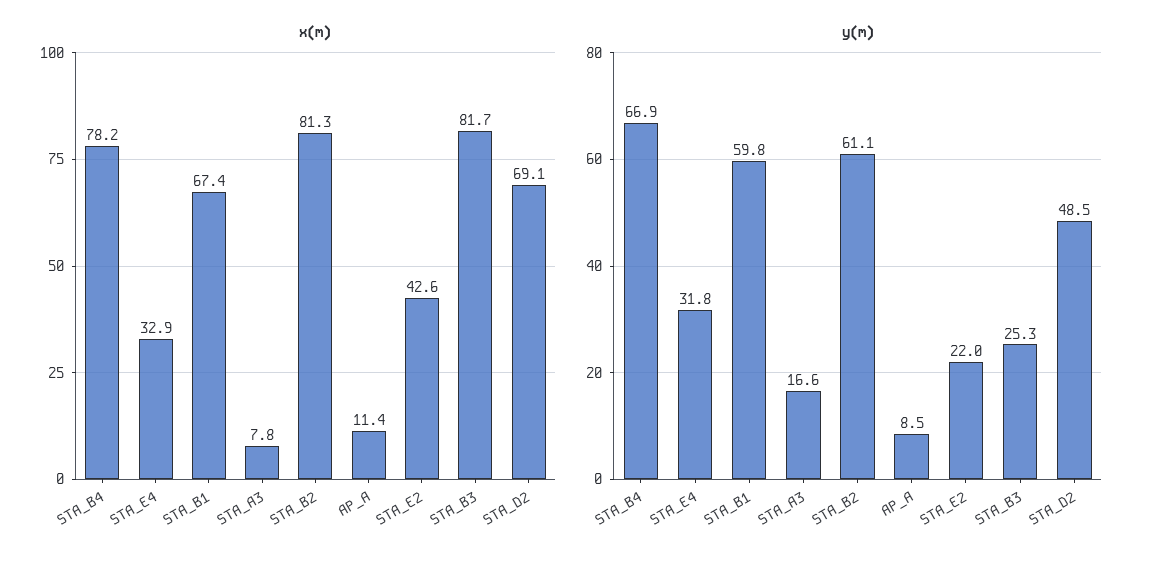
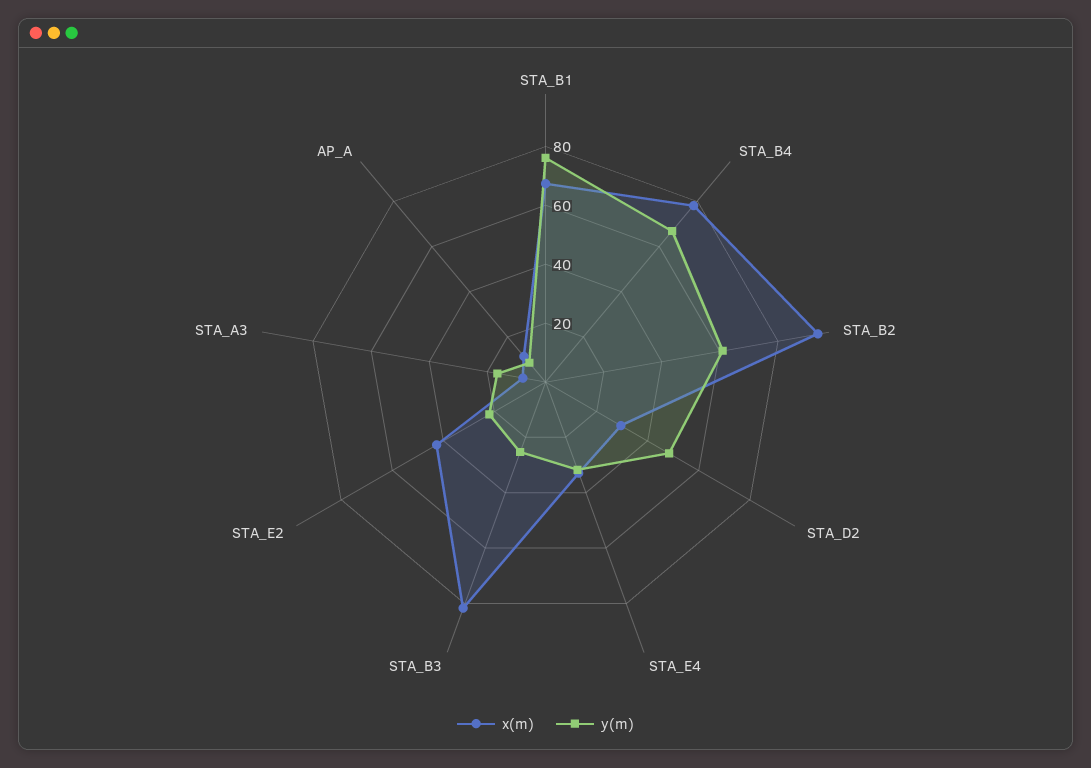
x(m), STA_B2: 81.3 -> 95
x(m), STA_D2: 69.1 -> 30
y(m), STA_B1: 59.8 -> 75

